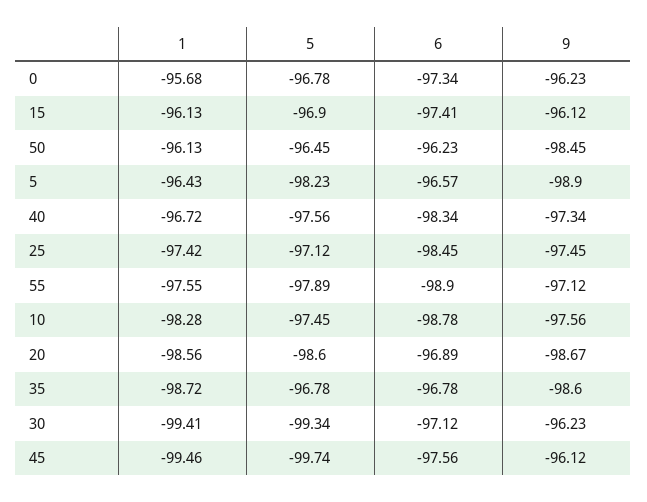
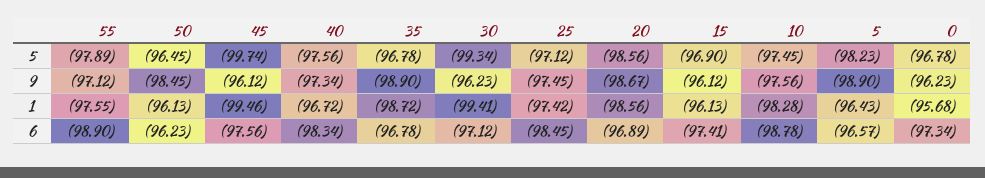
5, 20: -98.6 -> -98.56
9, 35: -98.6 -> -98.9

